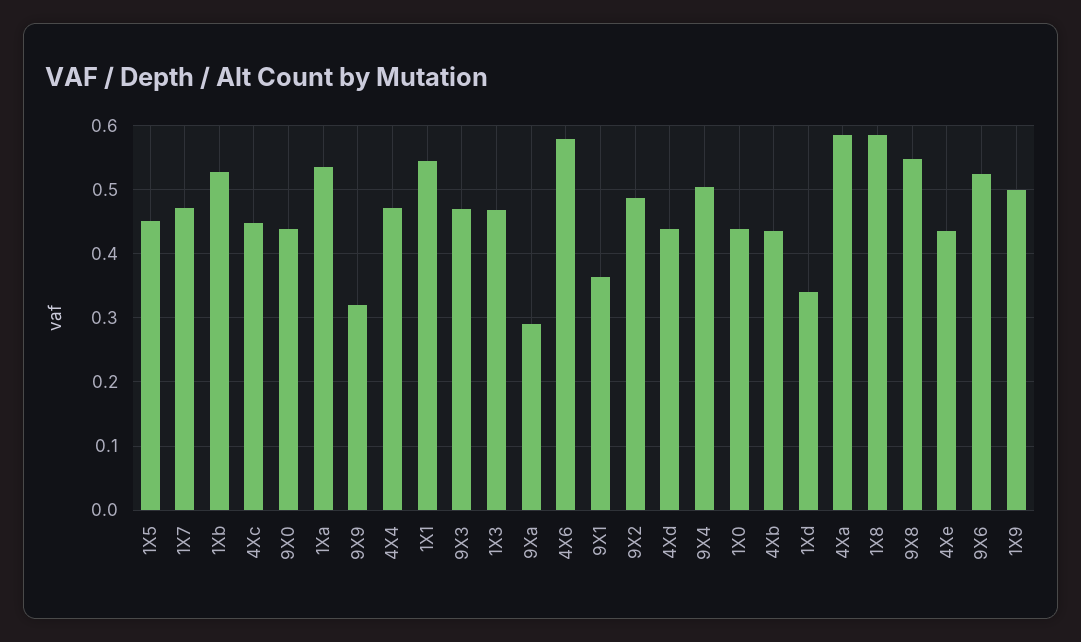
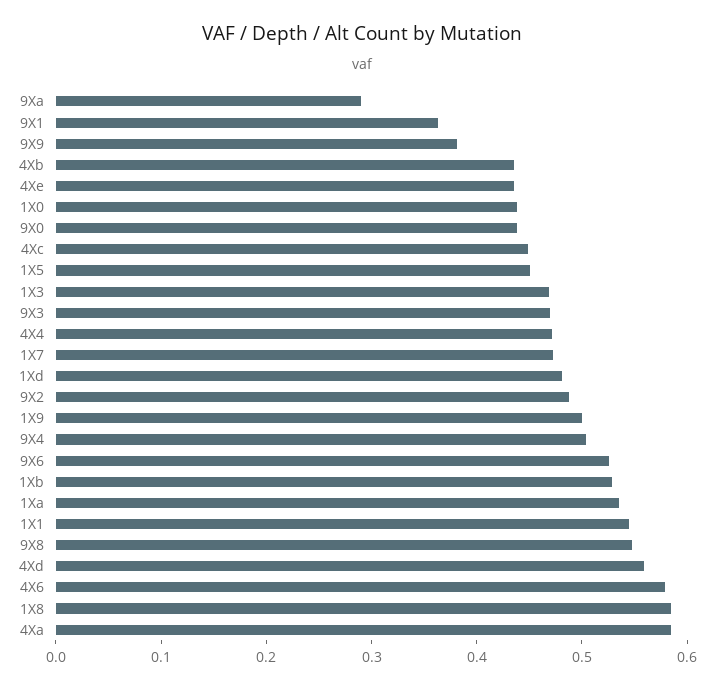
9X9: 0.32 -> 0.38
4Xd: 0.44 -> 0.56
1Xd: 0.34 -> 0.48

